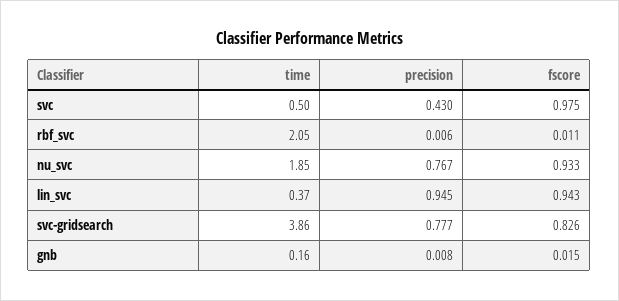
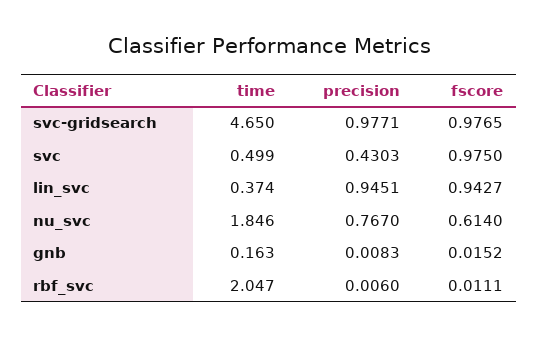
fscore, nu_svc: 0.933 -> 0.614
time, svc-gridsearch: 3.86 -> 4.65
precision, svc-gridsearch: 0.777 -> 0.9771
fscore, svc-gridsearch: 0.826 -> 0.9765

